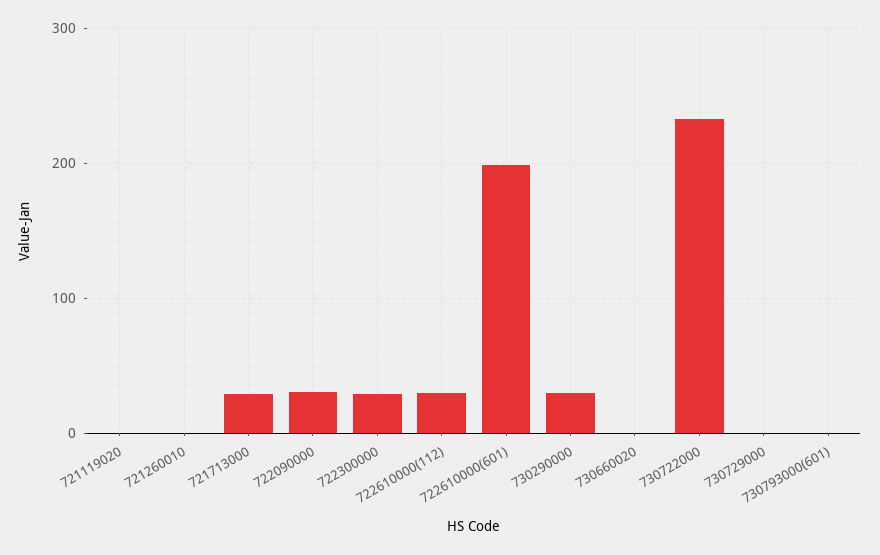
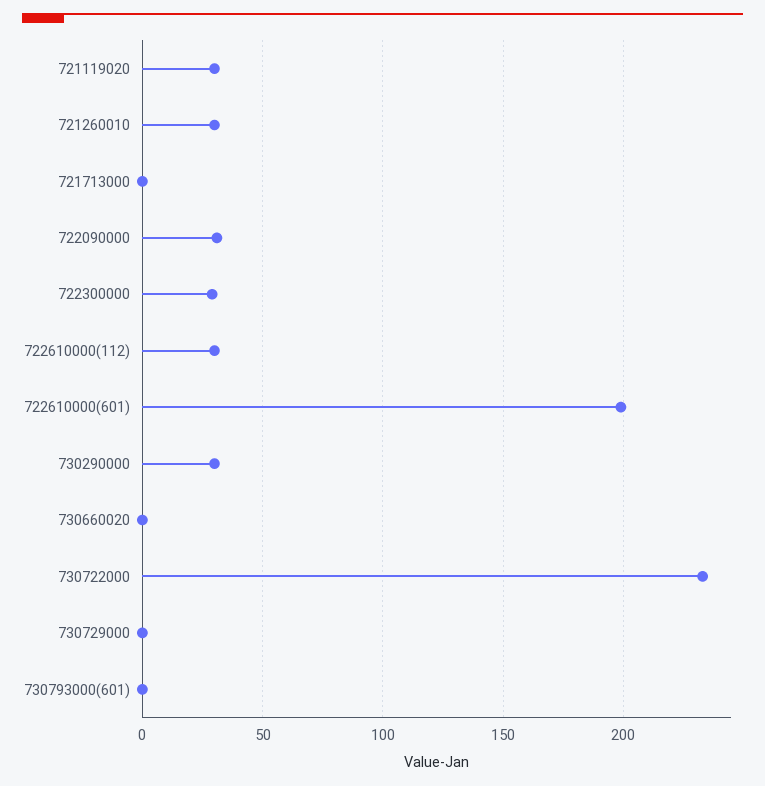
721119020: 0 -> 30
721260010: 0 -> 30
721713000: 30 -> 0

